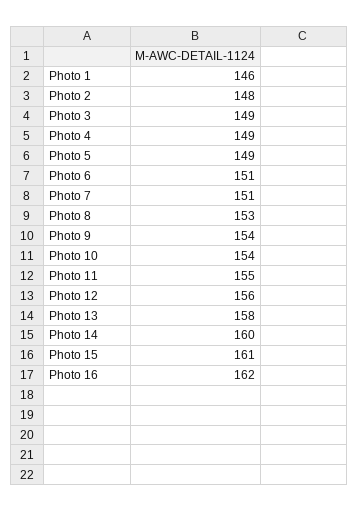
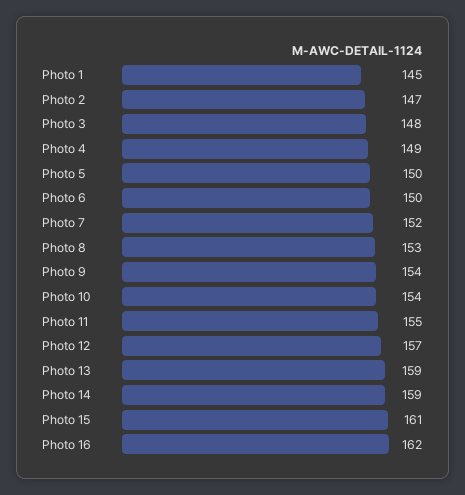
Photo 1: 146 -> 145
Photo 2: 148 -> 147
Photo 3: 149 -> 148
Photo 5: 149 -> 150
Photo 6: 151 -> 150
Photo 7: 151 -> 152
Photo 12: 156 -> 157
Photo 13: 158 -> 159
Photo 14: 160 -> 159

